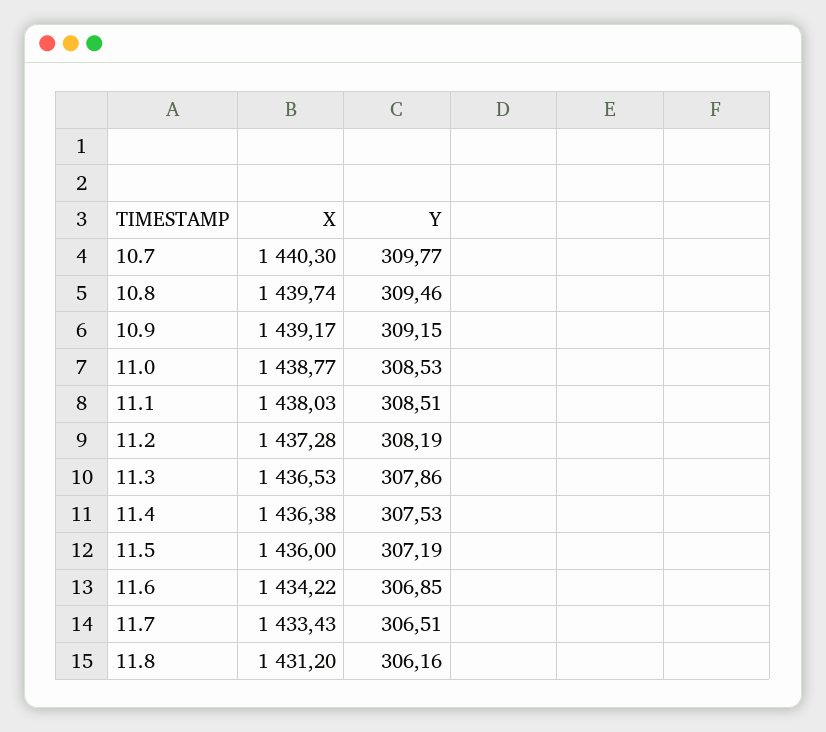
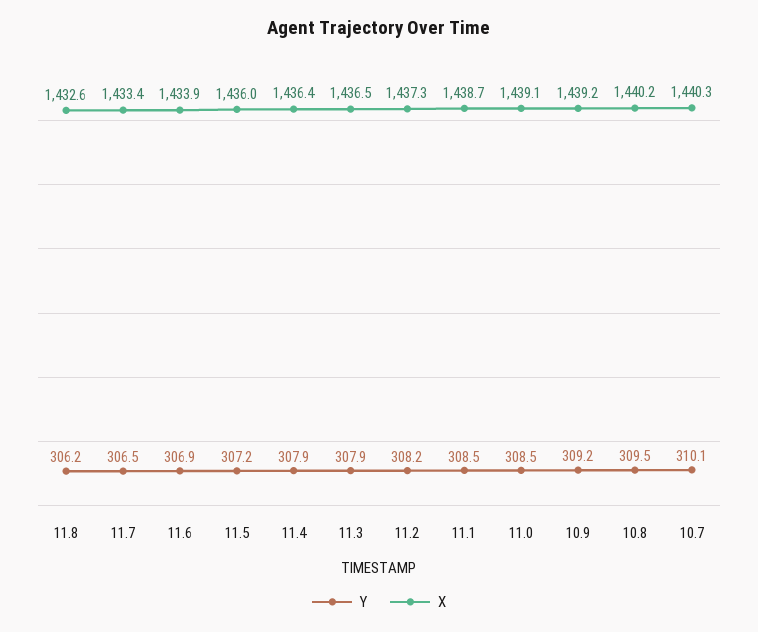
Y, 10.7: 309.77 -> 310.1
X, 10.8: 1439.74 -> 1440.2
X, 11.0: 1438.77 -> 1439.1
X, 11.1: 1438.03 -> 1438.7
Y, 11.4: 307.53 -> 307.9
X, 11.6: 1434.22 -> 1433.9
X, 11.8: 1431.2 -> 1432.6

